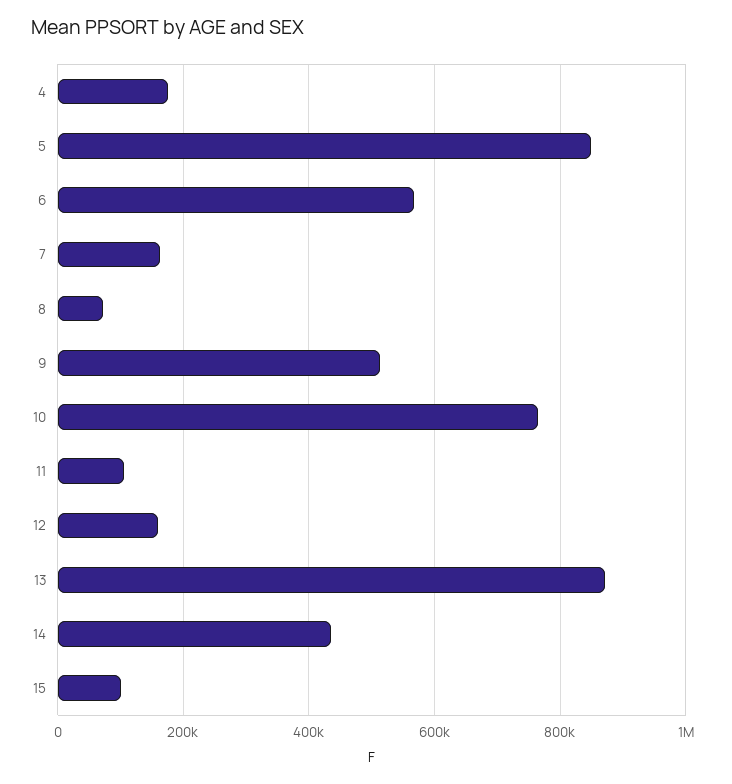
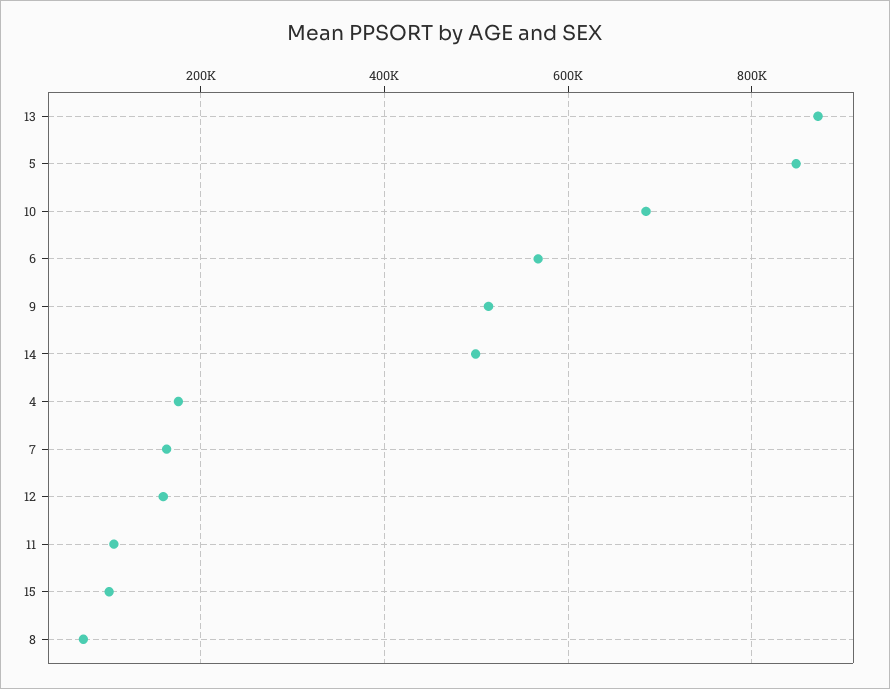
10: 760000 -> 680000
14: 440000 -> 500000

